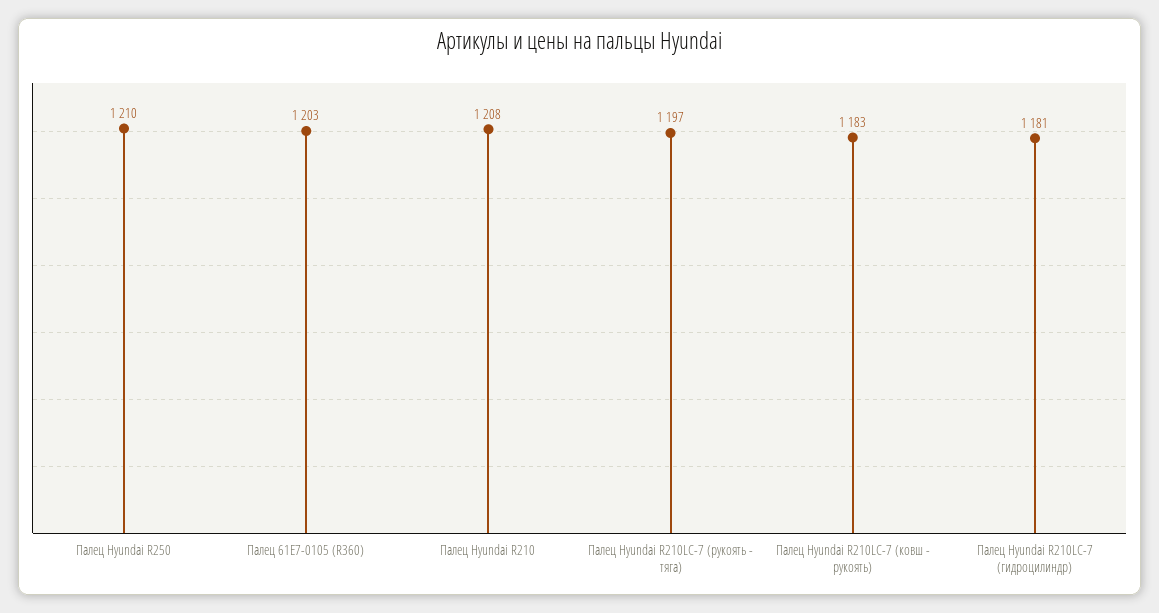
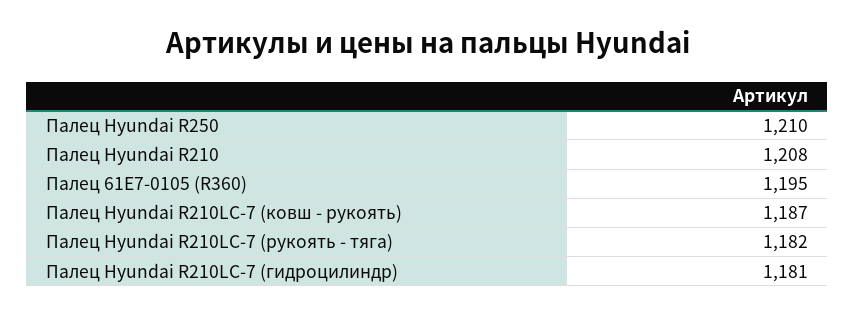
Палец 61E7-0105 (R360): 1203 -> 1195
Палец Hyundai R210LC-7 (рукоять - тяга): 1197 -> 1182
Палец Hyundai R210LC-7 (ковш - рукоять): 1183 -> 1187

